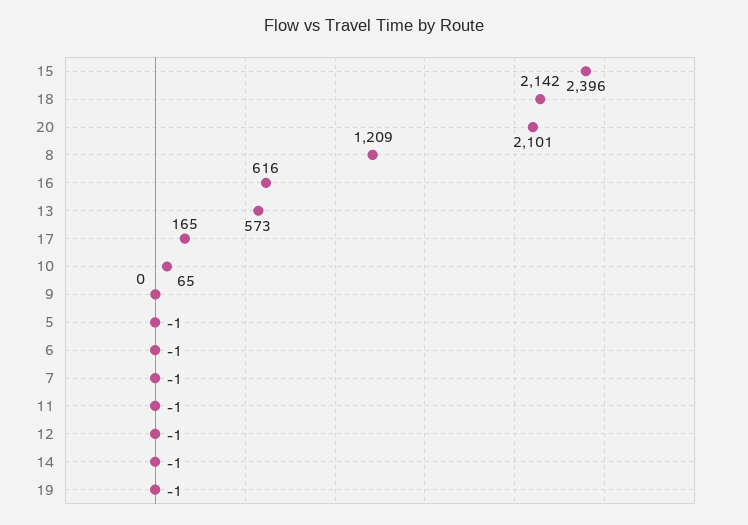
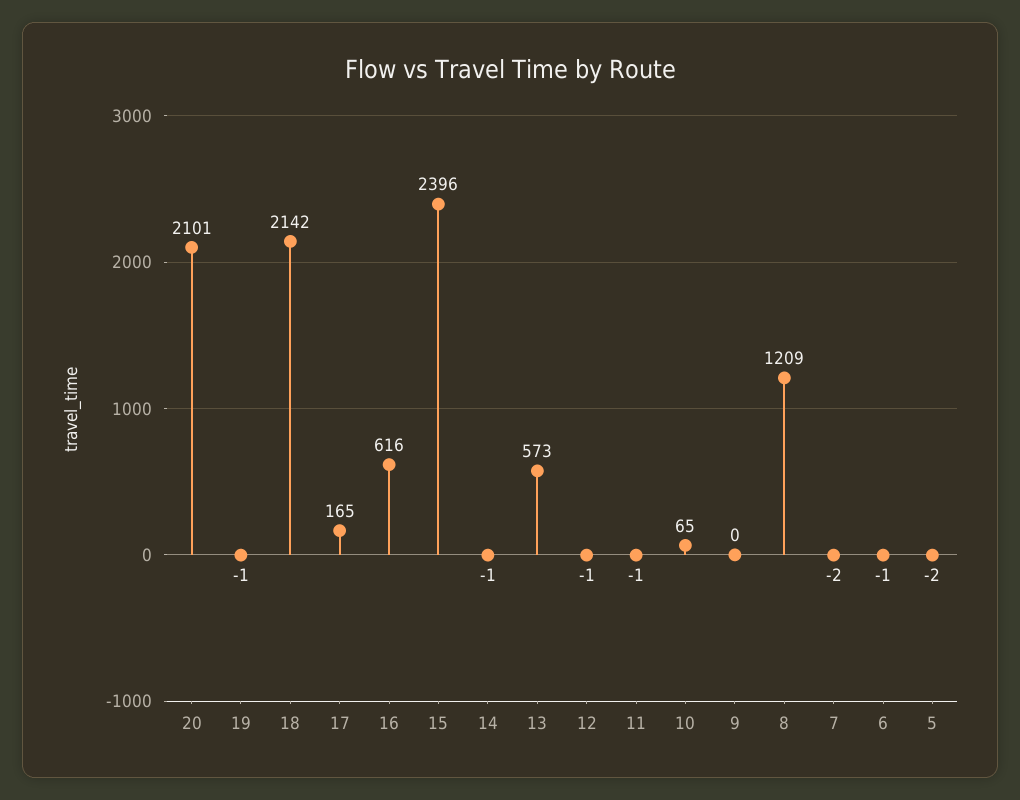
5: -1 -> -2
7: -1 -> -2

